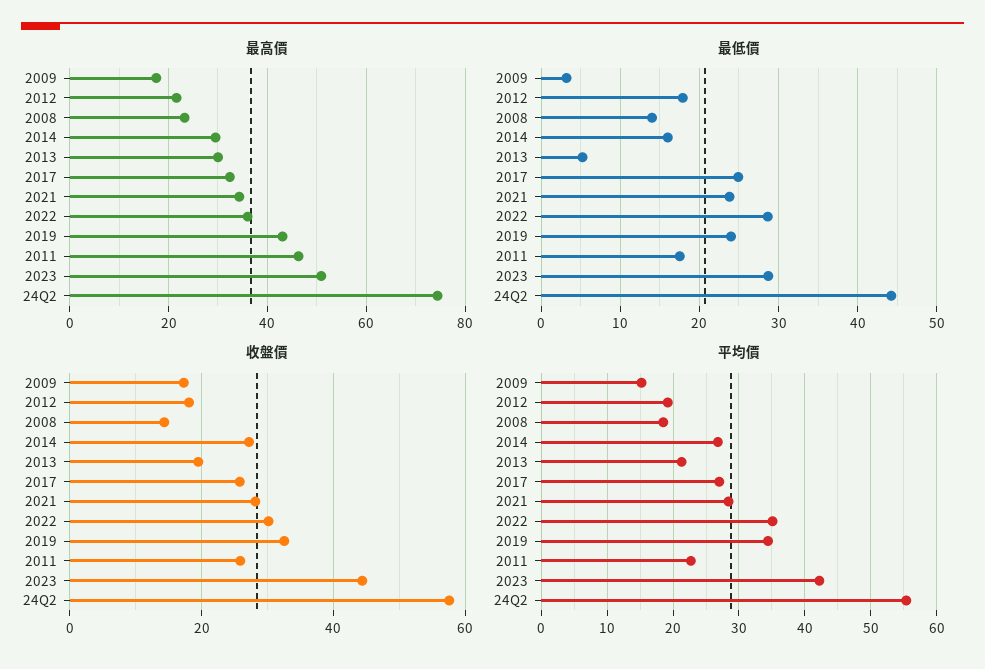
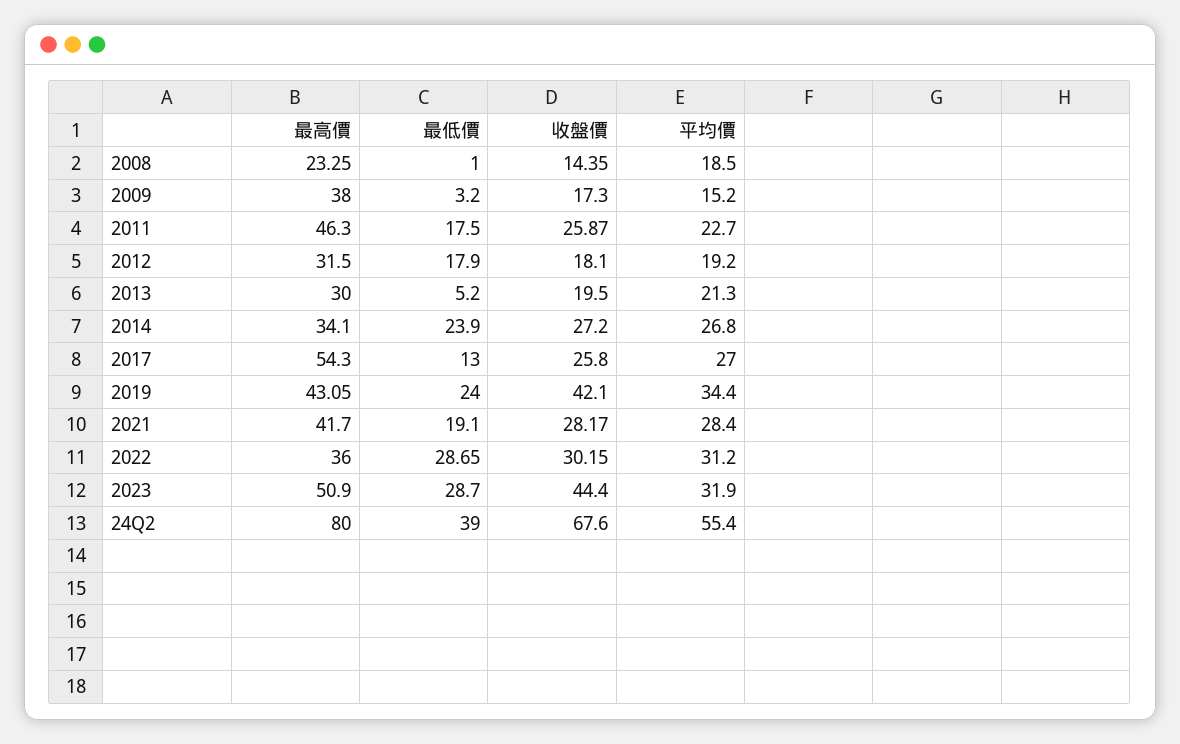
最高價, 2009: 18 -> 38
最高價, 2012: 22 -> 31.5
最高價, 2014: 30 -> 34.1
最高價, 2017: 32 -> 54.3
最高價, 2021: 34 -> 41.7
最高價, 24Q2: 74 -> 80
最低價, 2008: 14 -> 1
最低價, 2014: 16 -> 23.9
最低價, 2017: 25 -> 13
最低價, 2021: 24 -> 19.1
最低價, 24Q2: 44 -> 39
收盤價, 2019: 32 -> 42.1
收盤價, 24Q2: 58 -> 67.6
平均價, 2022: 35 -> 31.2
平均價, 2023: 42 -> 31.9

